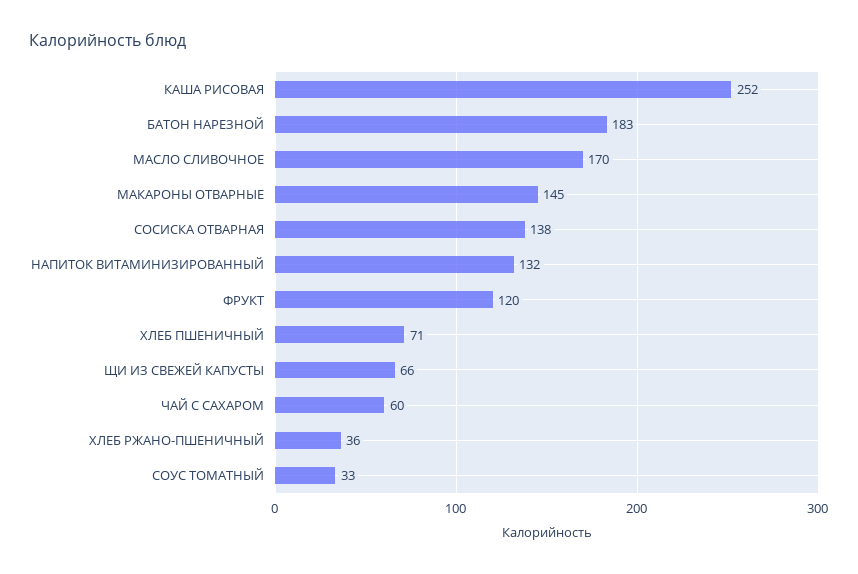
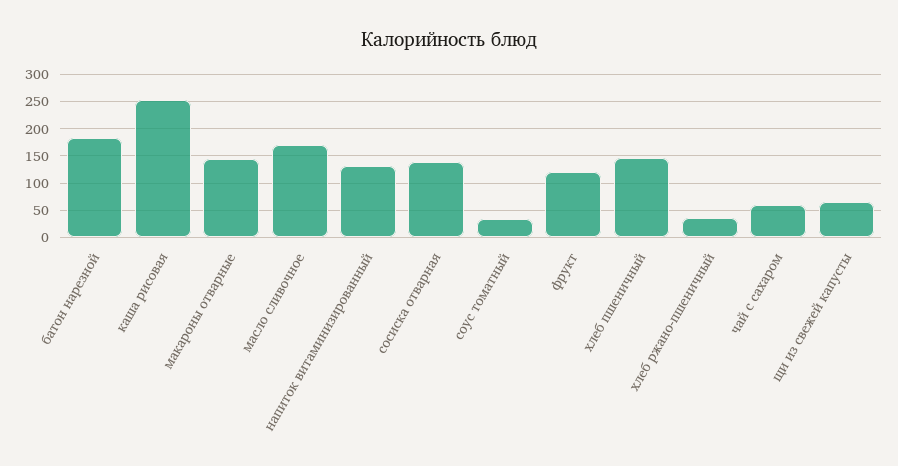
ХЛЕБ ПШЕНИЧНЫЙ: 71 -> 150

